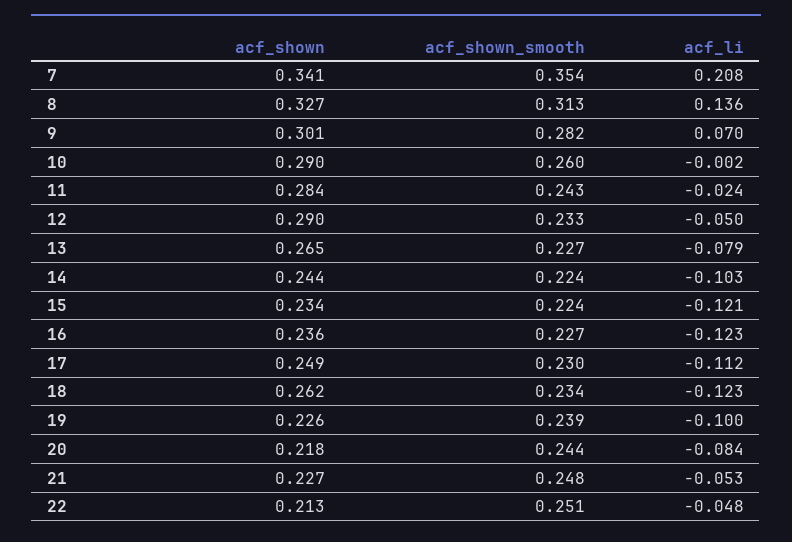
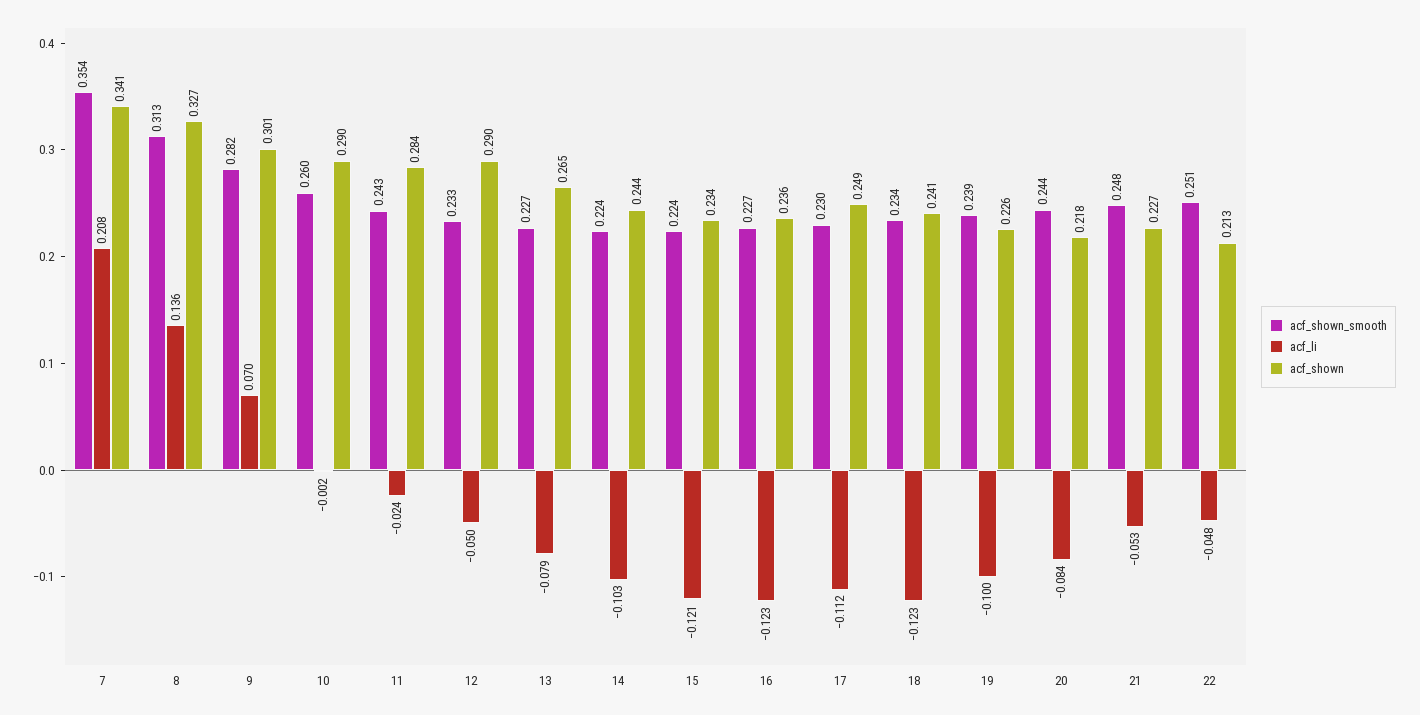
acf_shown, 18: 0.262 -> 0.241

